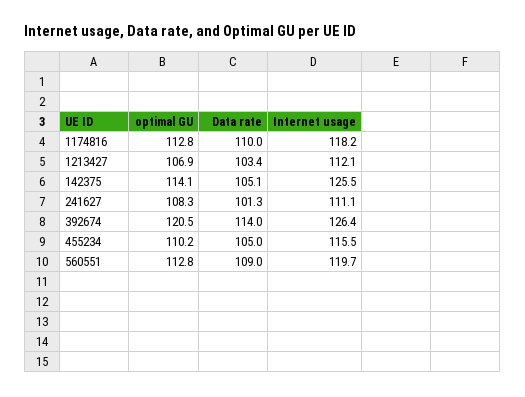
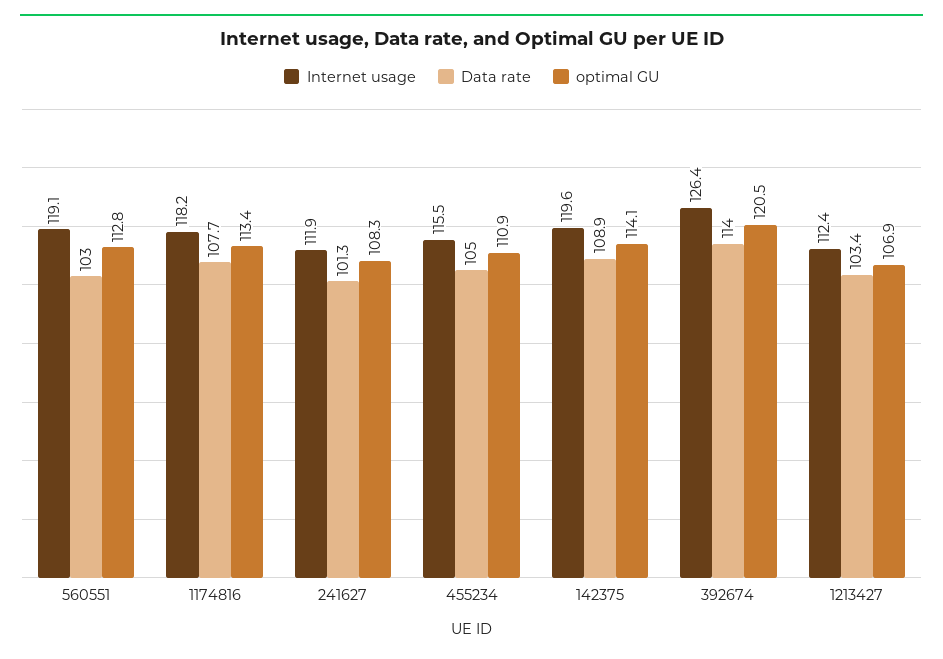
optimal GU, 1174816: 112.8 -> 113.4
Data rate, 1174816: 110 -> 107.7
Internet usage, 1213427: 112.1 -> 112.4
Data rate, 142375: 105.1 -> 108.9
Internet usage, 142375: 125.5 -> 119.6
Internet usage, 241627: 111.1 -> 111.9
optimal GU, 455234: 110.2 -> 110.9
Data rate, 560551: 109 -> 103
Internet usage, 560551: 119.7 -> 119.1

